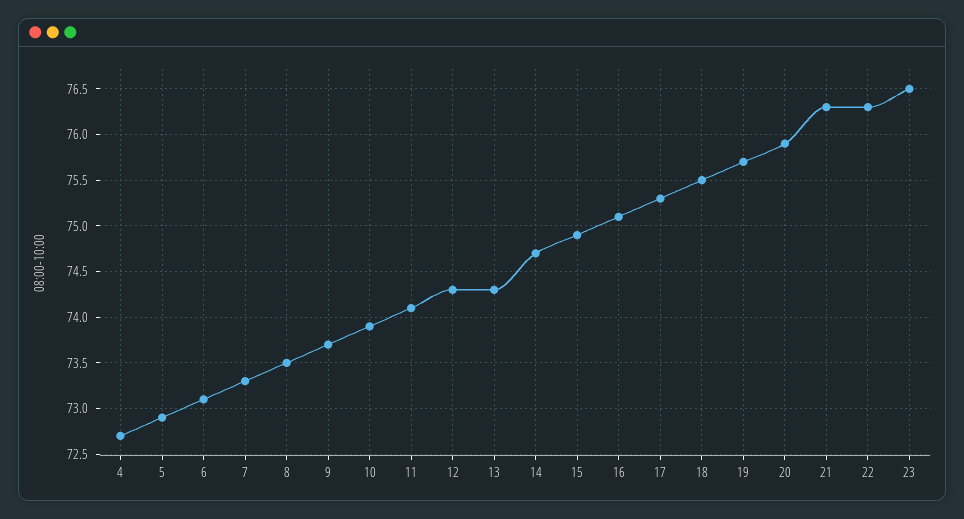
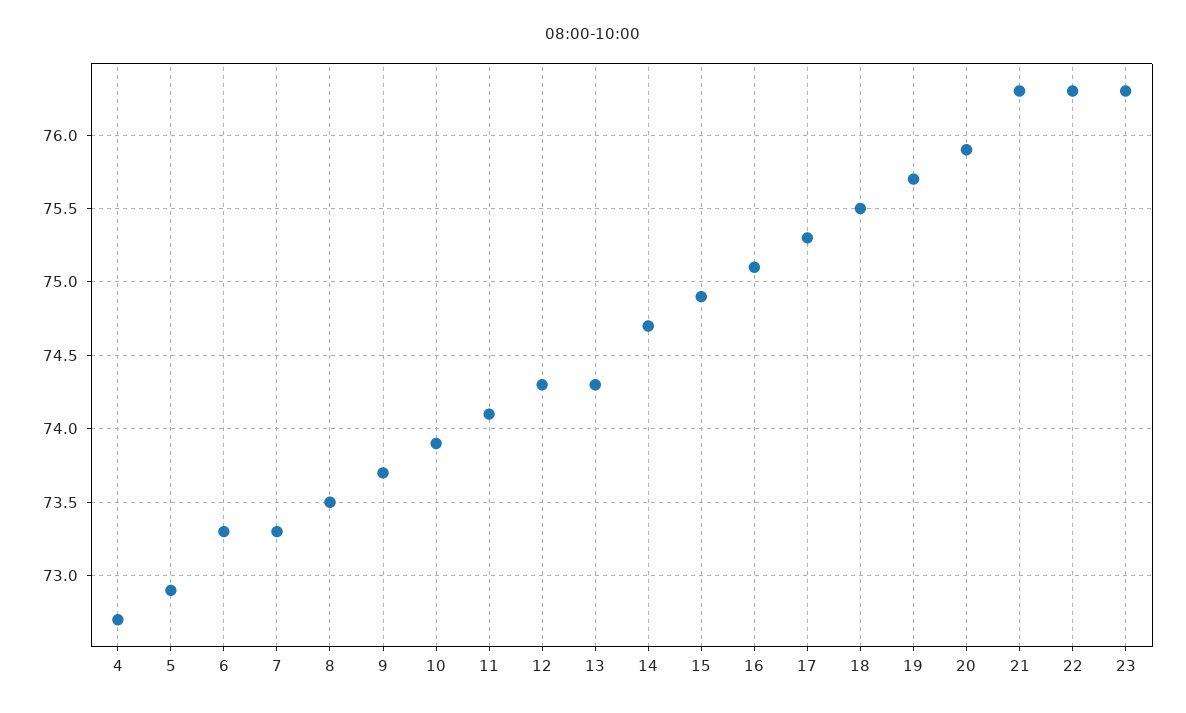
6: 73.1 -> 73.3
23: 76.5 -> 76.3

